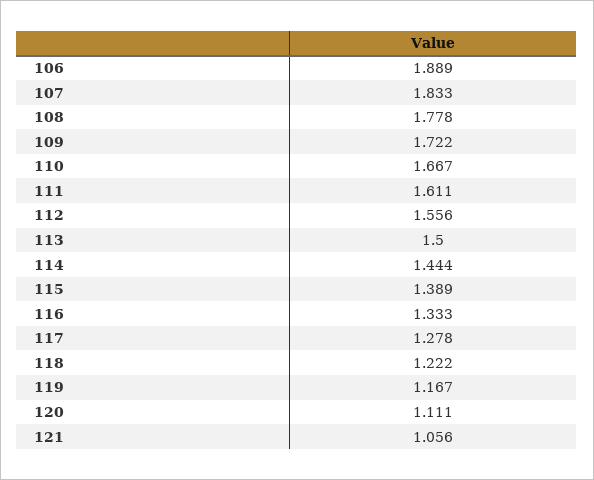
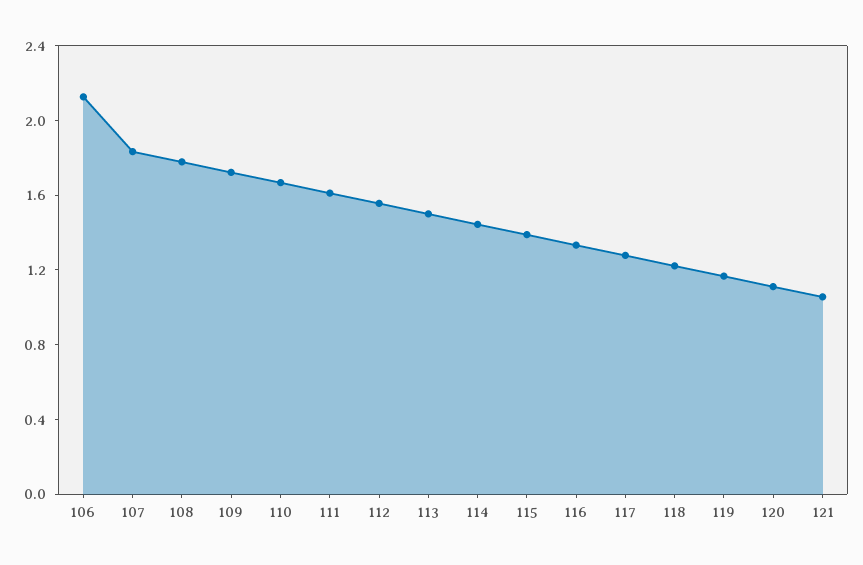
106: 1.889 -> 2.1

